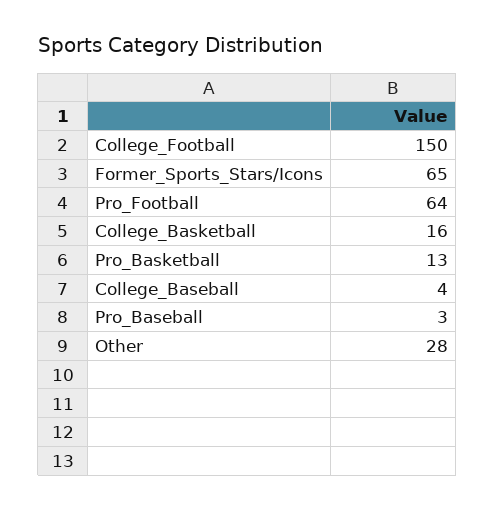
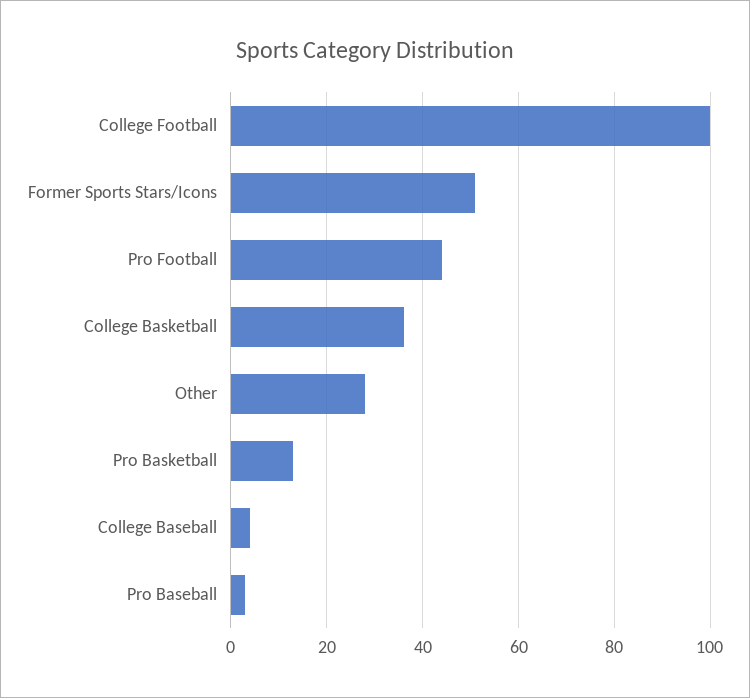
College_Football: 150 -> 100
Former_Sports_Stars/Icons: 65 -> 50
Pro_Football: 64 -> 45
College_Basketball: 16 -> 35

